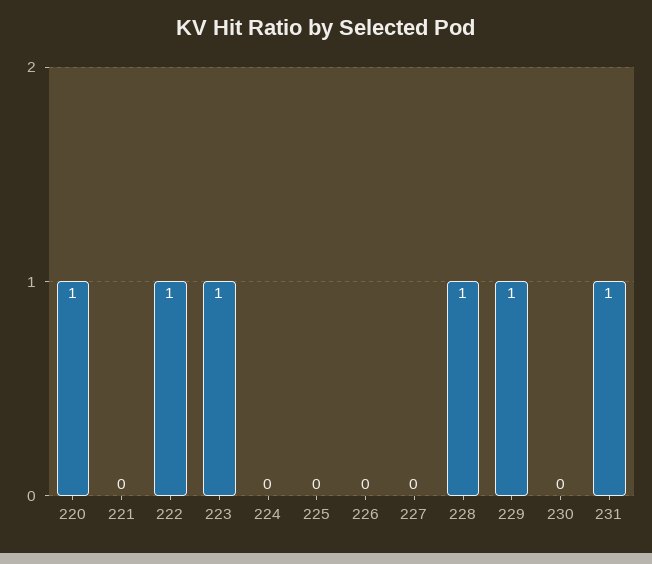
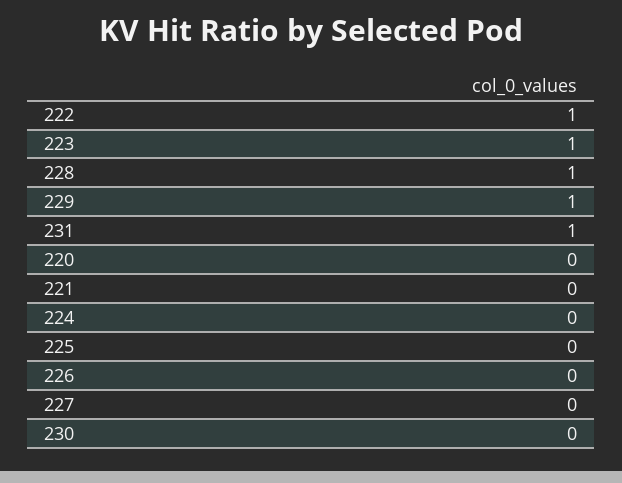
220: 1 -> 0

